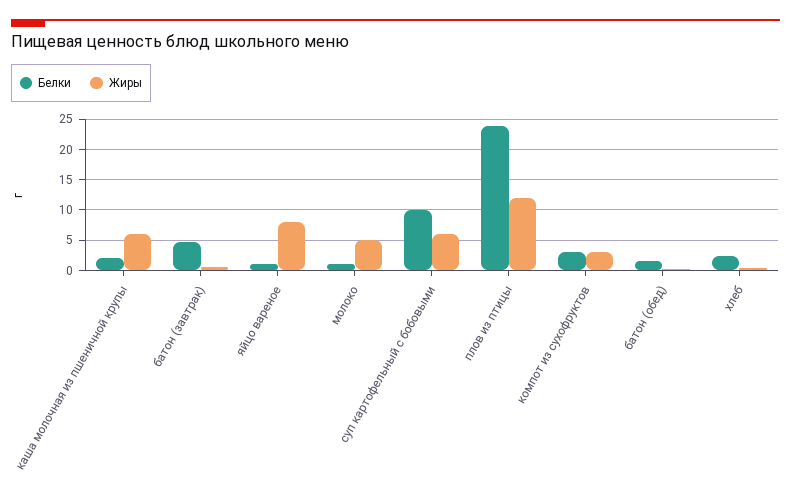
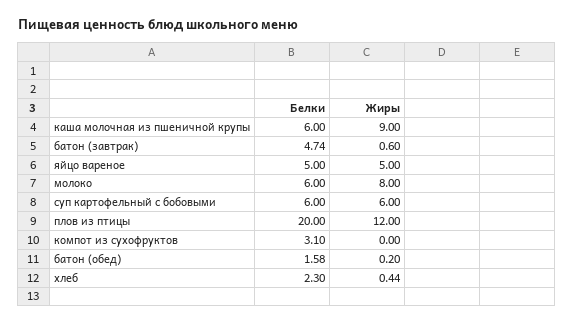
Белки, каша молочная из пшеничной крупы: 2 -> 6
Жиры, каша молочная из пшеничной крупы: 6 -> 9
Белки, яйцо вареное: 1 -> 5
Жиры, яйцо вареное: 8 -> 5
Белки, молоко: 1 -> 6
Жиры, молоко: 5 -> 8
Белки, суп картофельный с бобовыми: 10 -> 6
Белки, плов из птицы: 24 -> 20
Жиры, компот из сухофруктов: 3 -> 0

